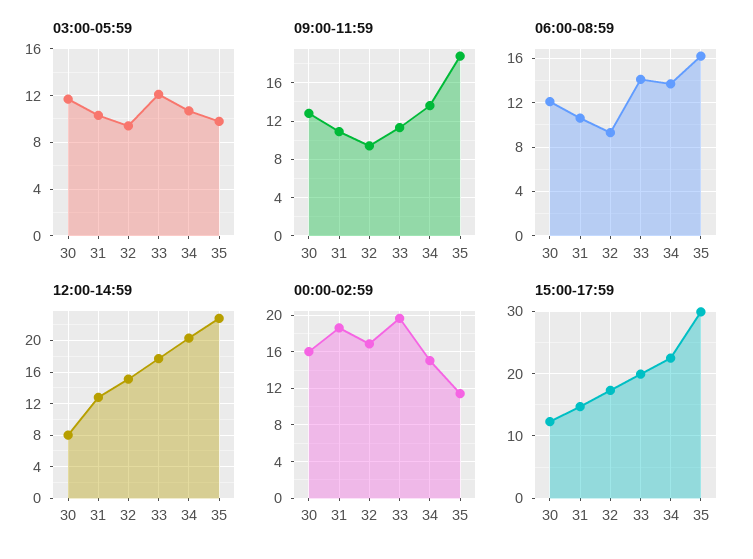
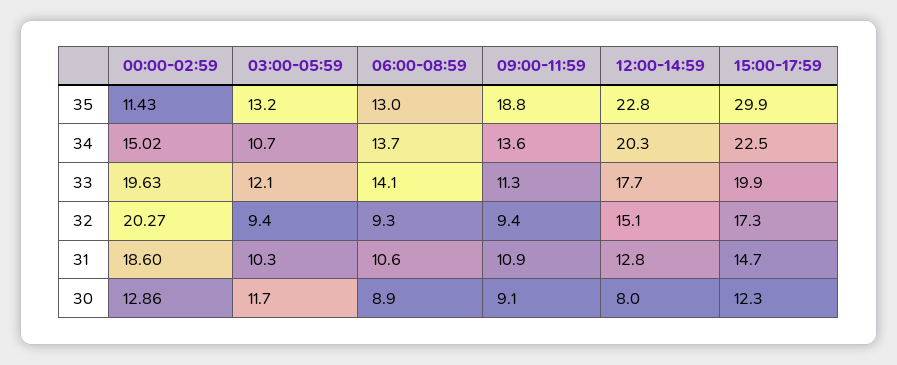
03:00-05:59, 35: 10 -> 13.2
09:00-11:59, 30: 13 -> 9.1
06:00-08:59, 30: 12 -> 8.9
06:00-08:59, 35: 16 -> 13
00:00-02:59, 30: 16 -> 12.86
00:00-02:59, 32: 17 -> 20.27

